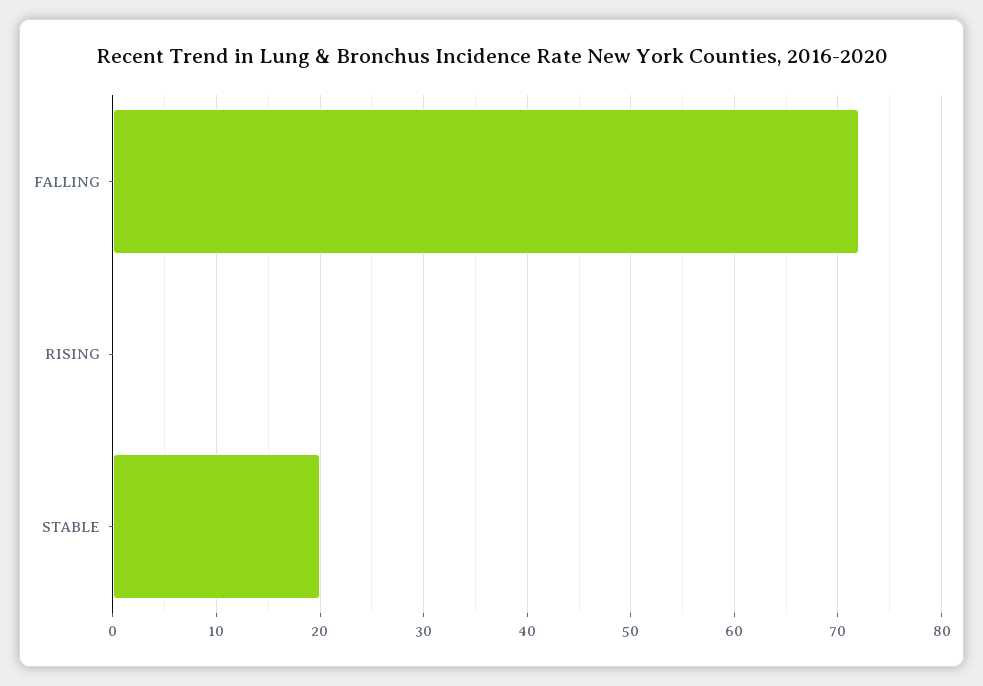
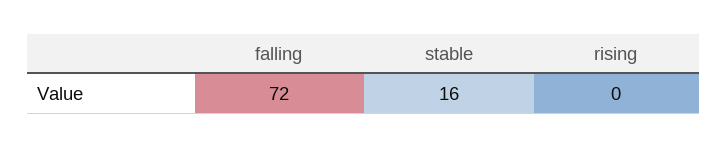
STABLE: 20 -> 16

